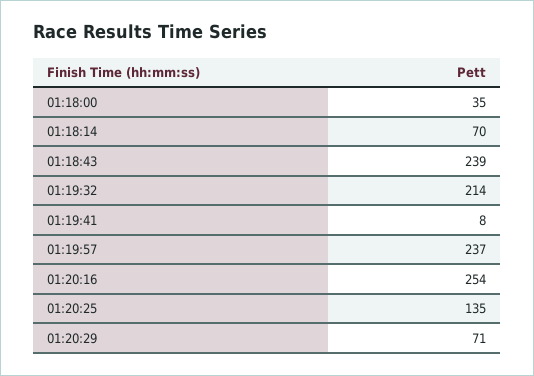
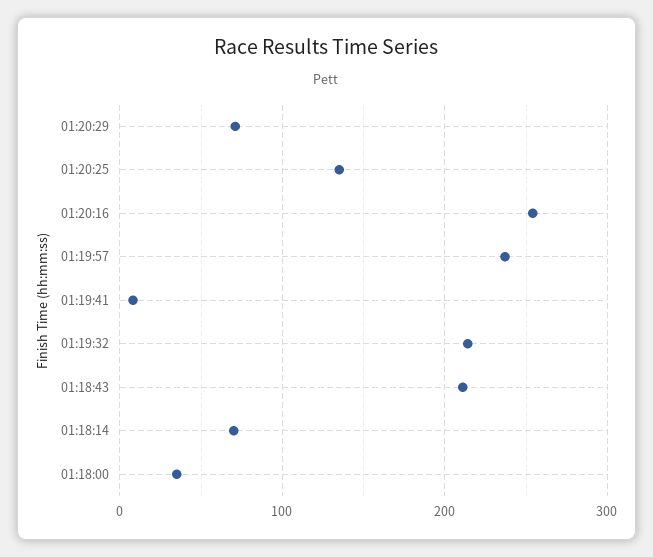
01:18:43: 239 -> 210

